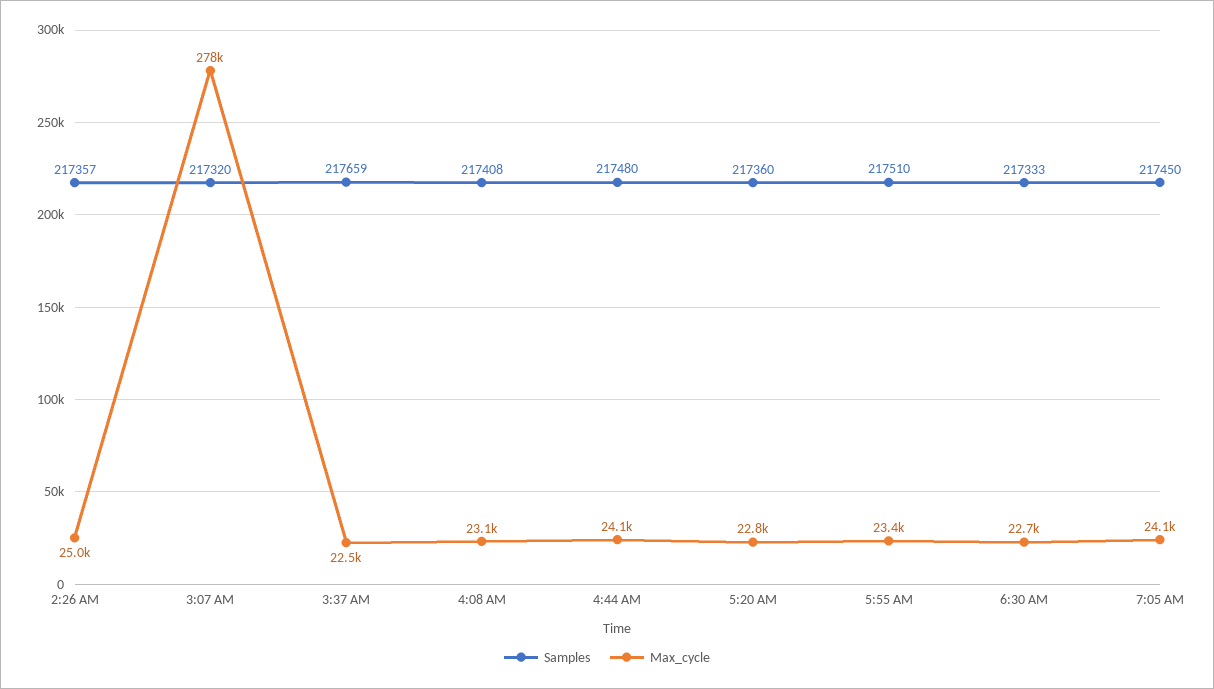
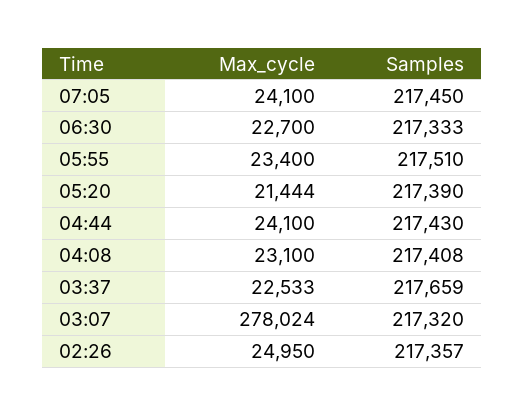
Samples, 4:44 AM: 217480 -> 217430
Samples, 5:20 AM: 217360 -> 217390
Max_cycle, 5:20 AM: 22800 -> 21444

